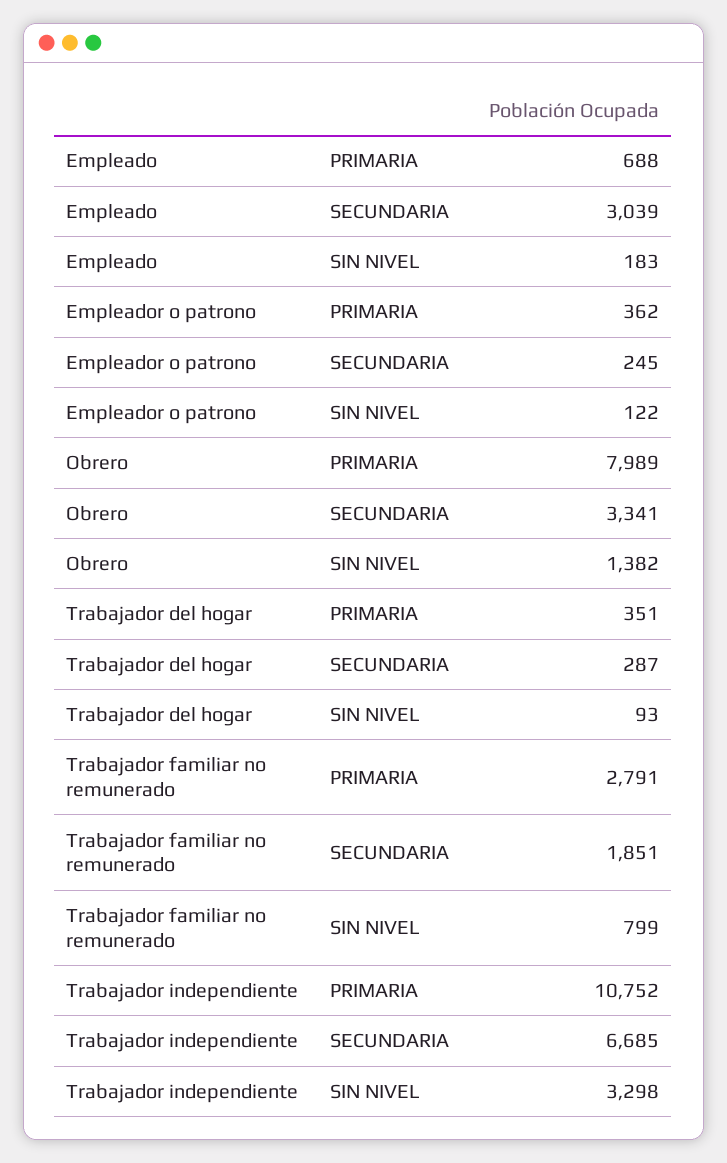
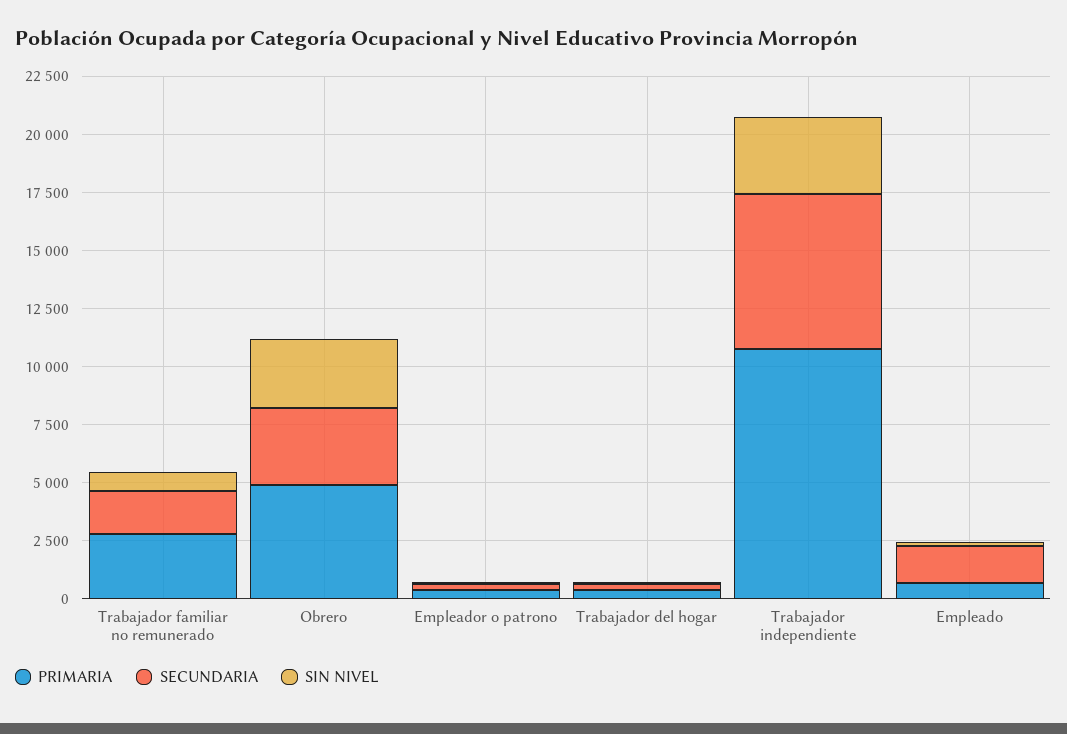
SECUNDARIA, Empleado: 3039 -> 1500
PRIMARIA, Obrero: 7989 -> 5000
SIN NIVEL, Obrero: 1382 -> 3000

